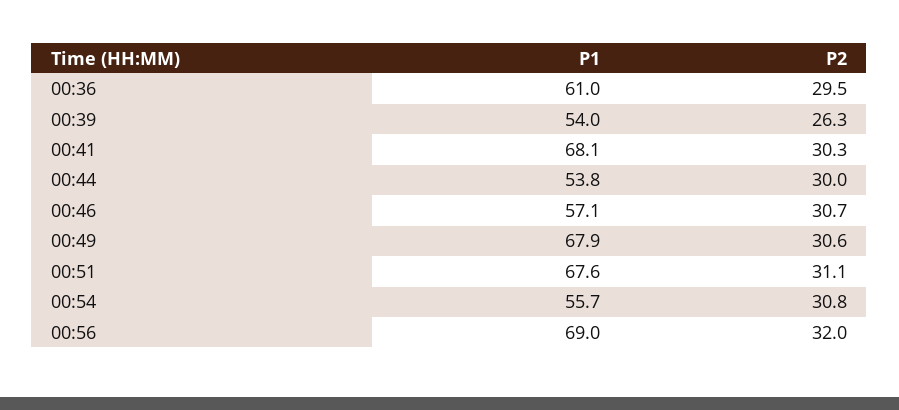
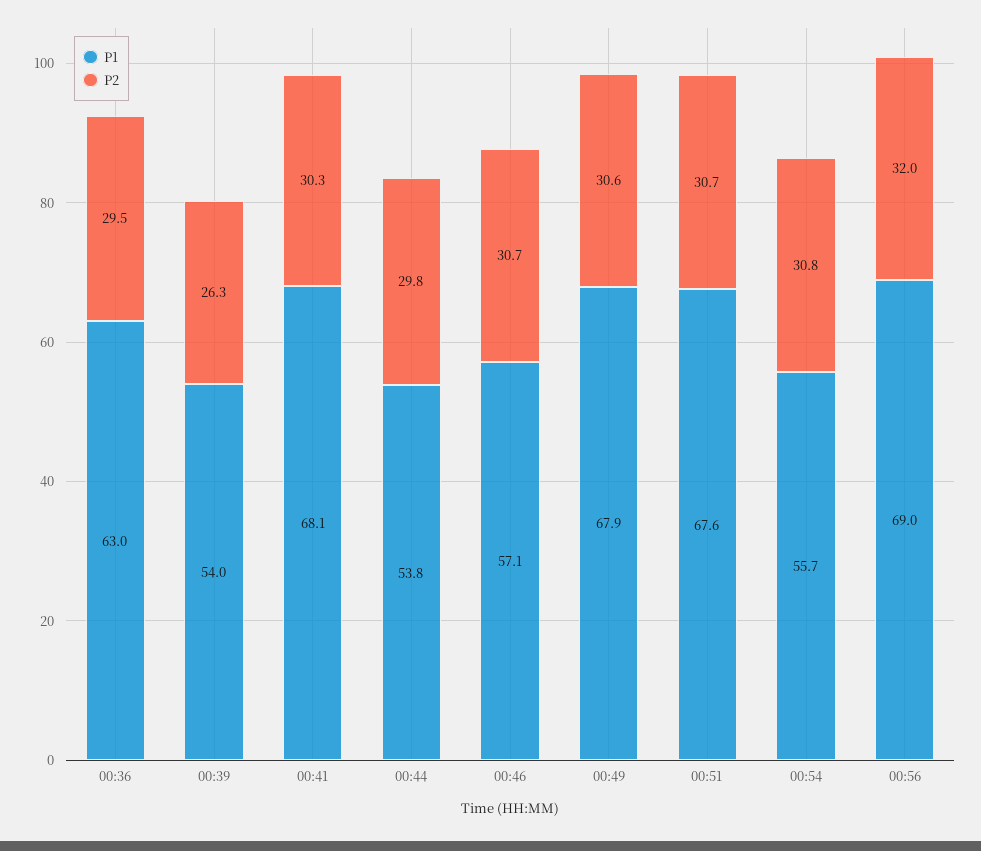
P1, 00:36: 61 -> 63
P2, 00:44: 30 -> 29.8
P2, 00:51: 31.1 -> 30.7

